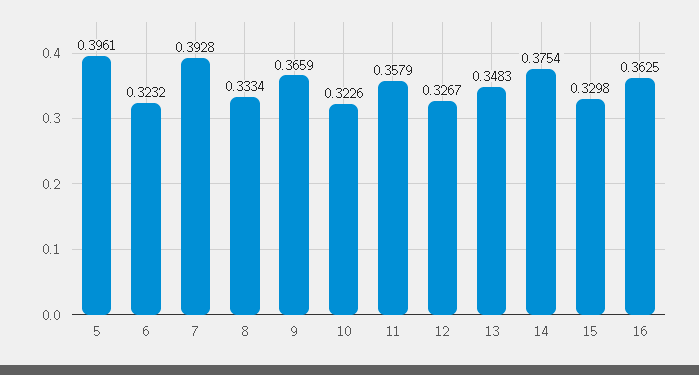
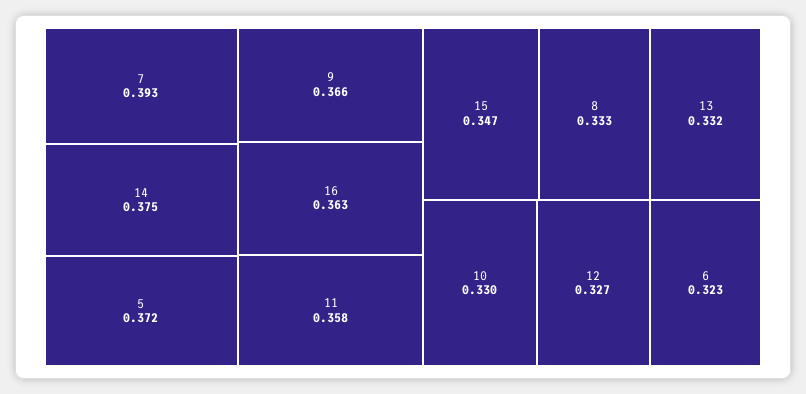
5: 0.3961 -> 0.372
10: 0.3226 -> 0.33
13: 0.3483 -> 0.332
15: 0.3298 -> 0.347

